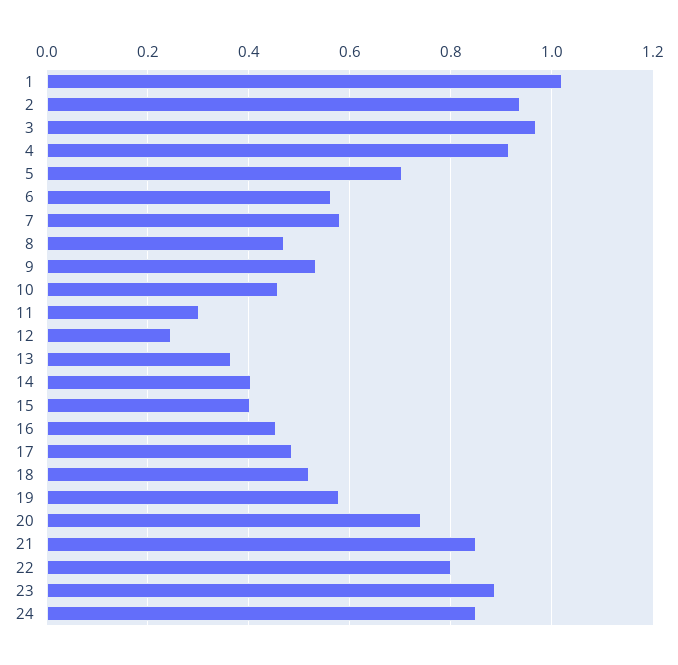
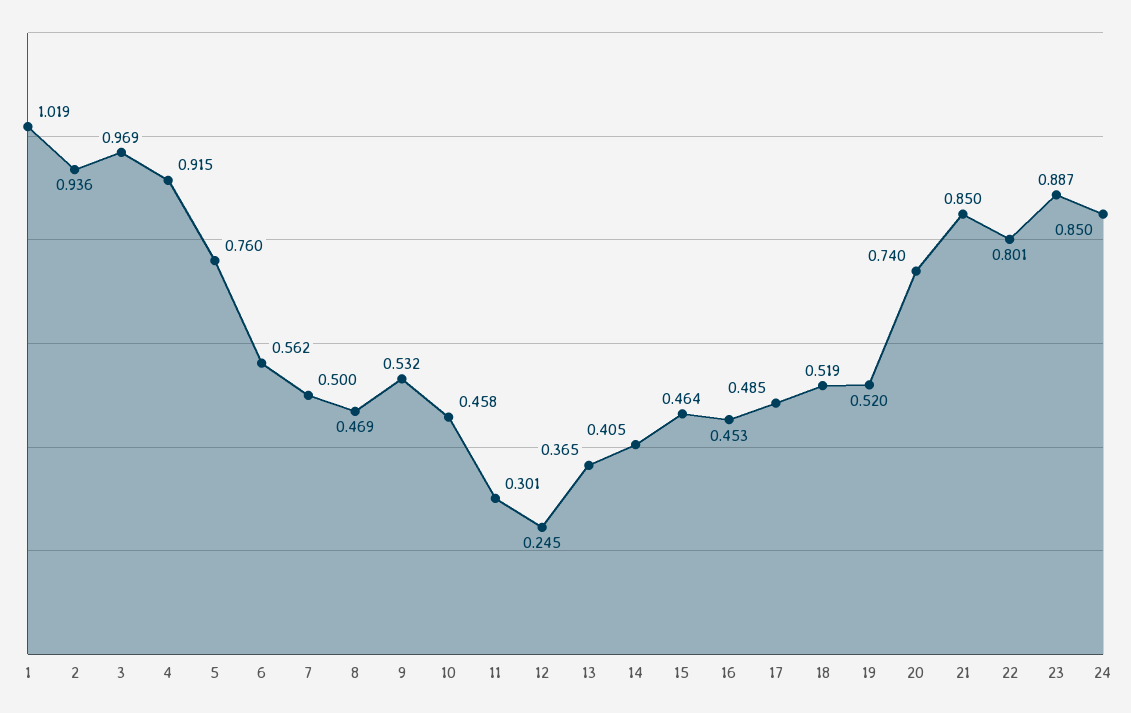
5: 0.7 -> 0.76
7: 0.58 -> 0.5
15: 0.4 -> 0.464
19: 0.58 -> 0.52

